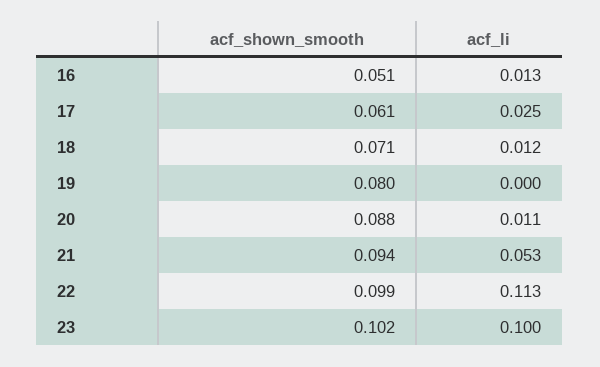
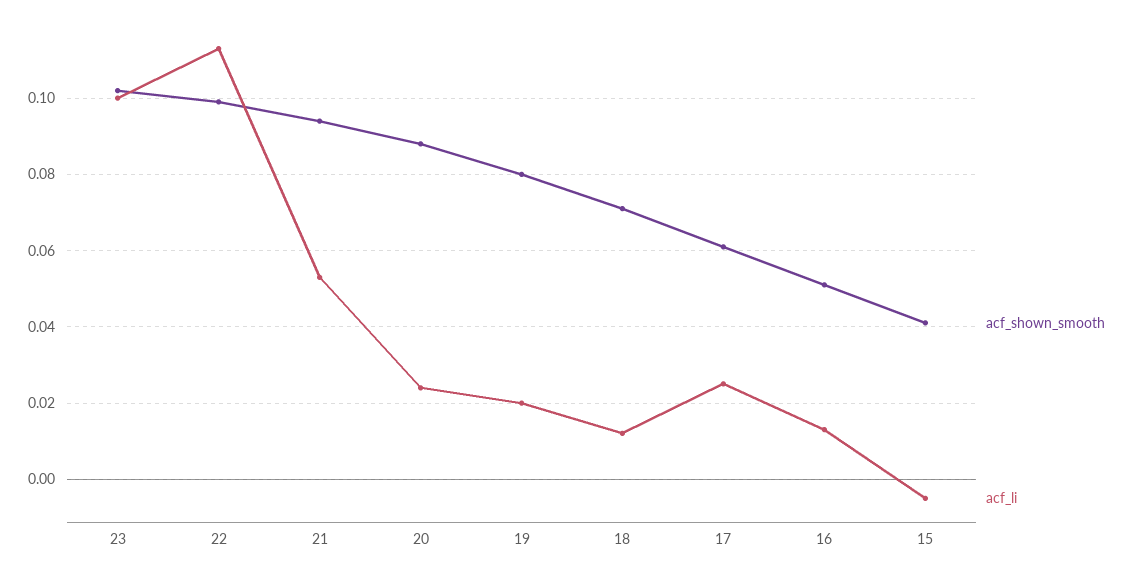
acf_li, 19: 0 -> 0.02
acf_li, 20: 0.011 -> 0.025
acf_shown_smooth, 15: none -> 0.04
acf_li, 15: none -> -0.005

